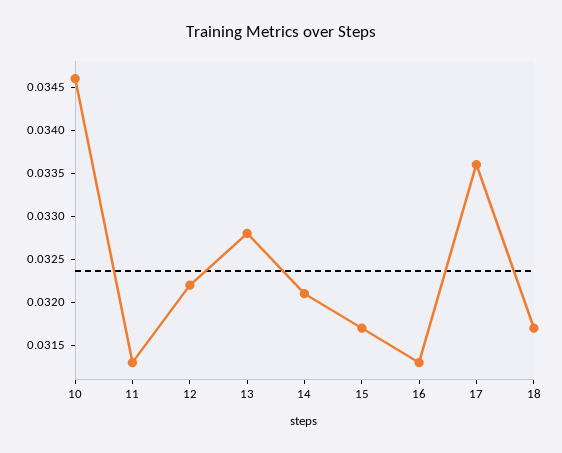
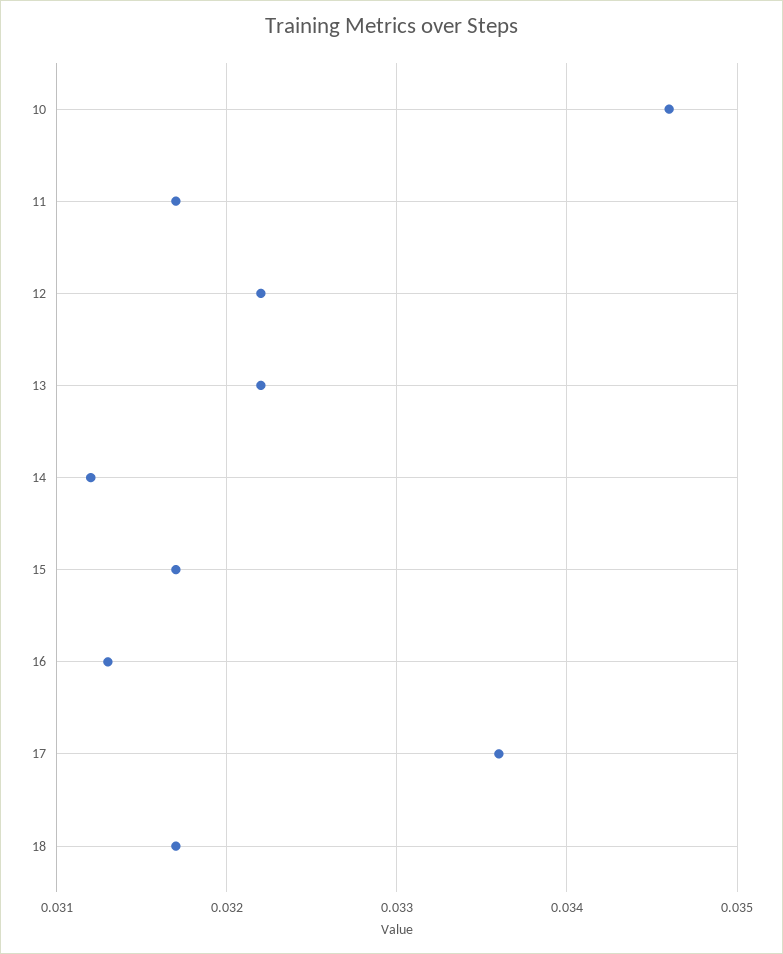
11: 0.0313 -> 0.0317
13: 0.0328 -> 0.0322
14: 0.0321 -> 0.0312

